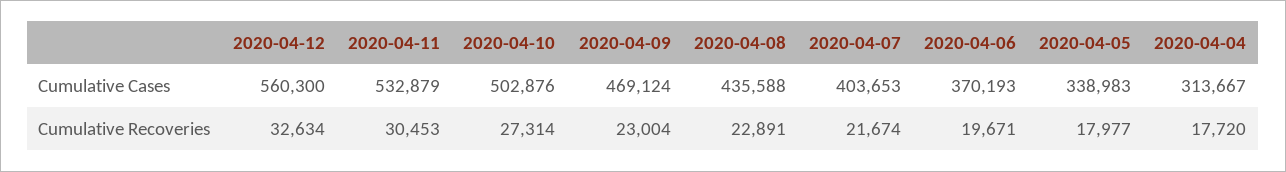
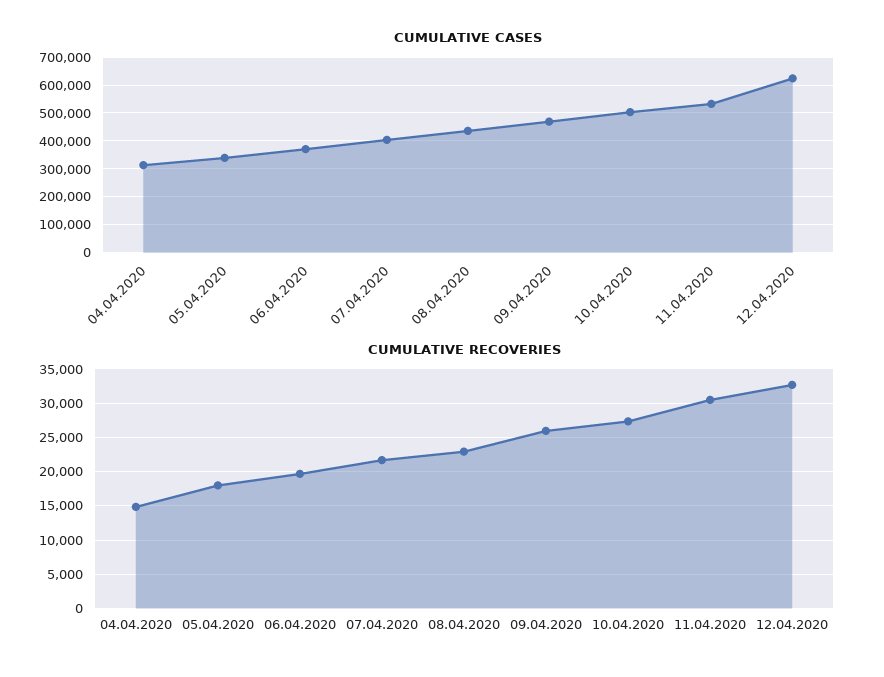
Cumulative Cases, 2020-04-12: 560300 -> 625000
Cumulative Recoveries, 2020-04-09: 23004 -> 26000
Cumulative Recoveries, 2020-04-04: 17720 -> 15000

